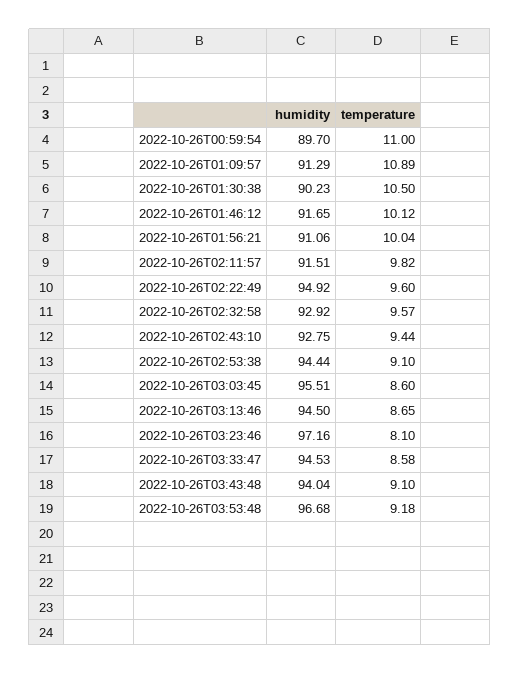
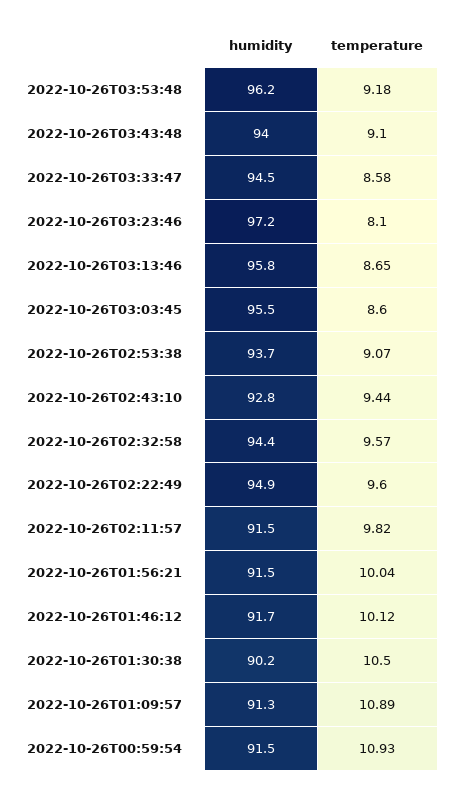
humidity, 2022-10-26T00:59:54: 89.7 -> 91.5
temperature, 2022-10-26T00:59:54: 11 -> 10.93
humidity, 2022-10-26T01:56:21: 91.06 -> 91.5
humidity, 2022-10-26T02:32:58: 92.92 -> 94.4
humidity, 2022-10-26T02:53:38: 94.44 -> 93.7
temperature, 2022-10-26T02:53:38: 9.1 -> 9.07
humidity, 2022-10-26T03:13:46: 94.5 -> 95.8
humidity, 2022-10-26T03:53:48: 96.68 -> 96.2

